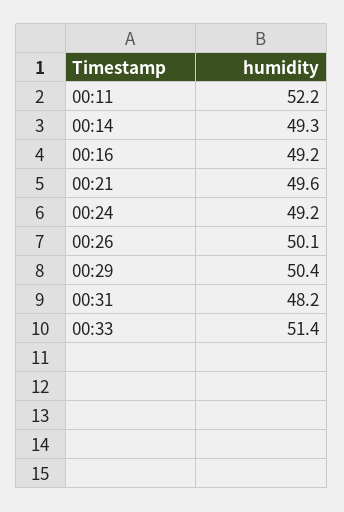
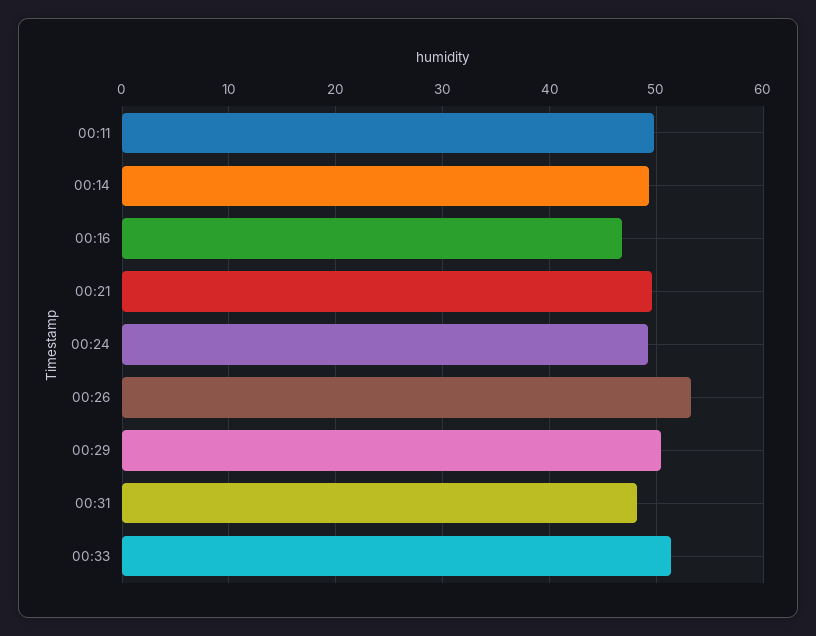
00:11: 52.2 -> 50
00:16: 49.2 -> 47
00:26: 50.1 -> 53

